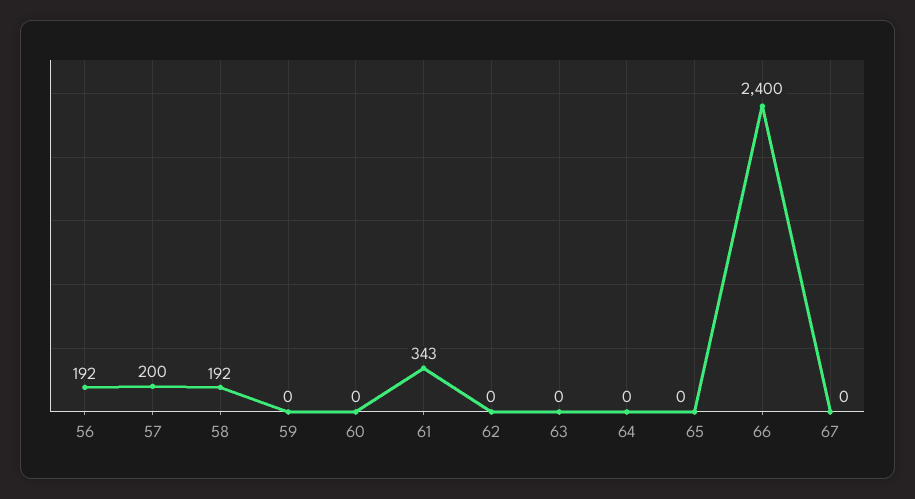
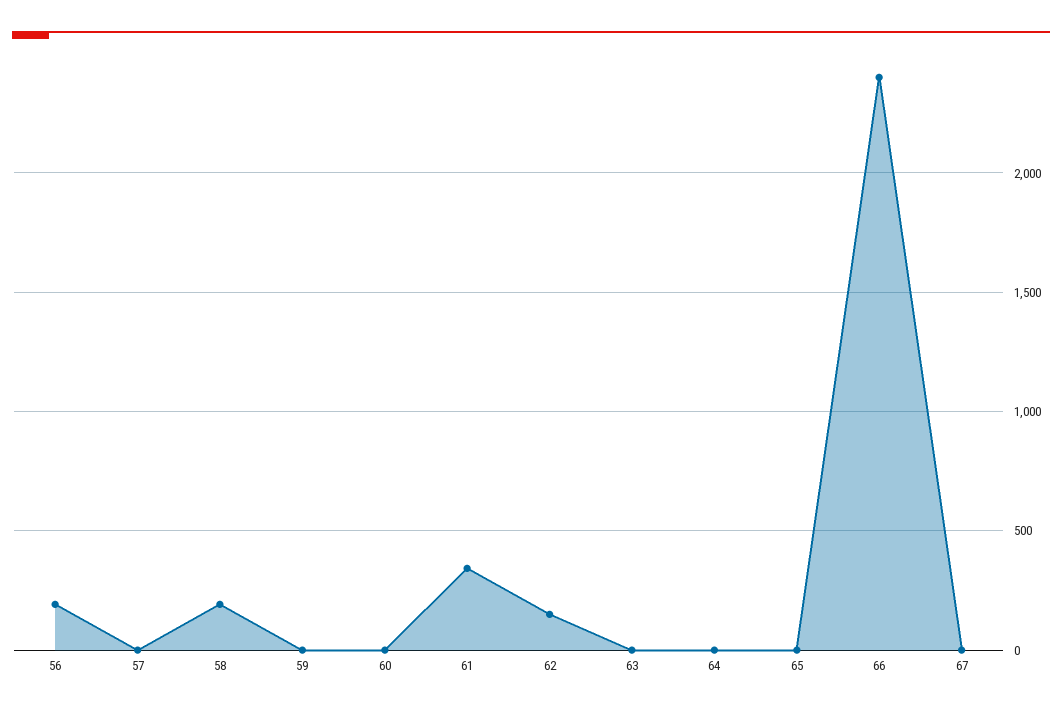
57: 200 -> 0
62: 0 -> 150

